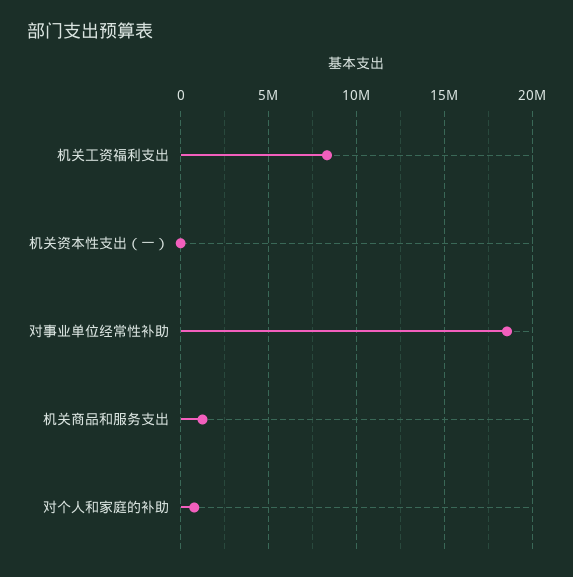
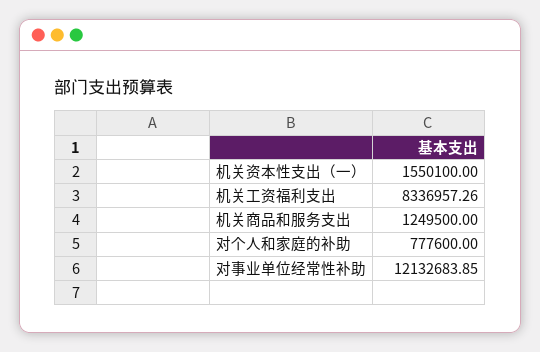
机关资本性支出（一）: 0 -> 1550100
对事业单位经常性补助: 18500000 -> 12132683.85

